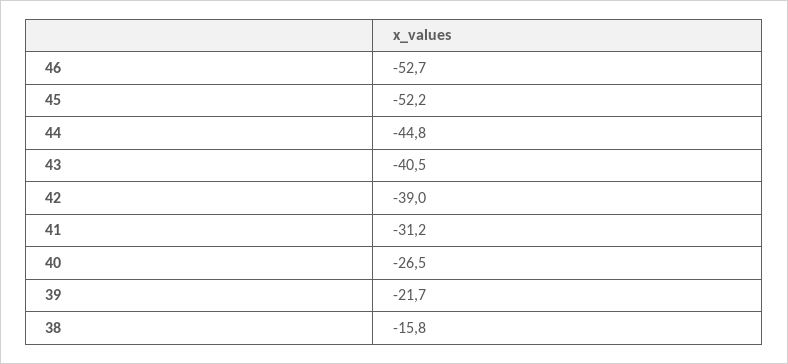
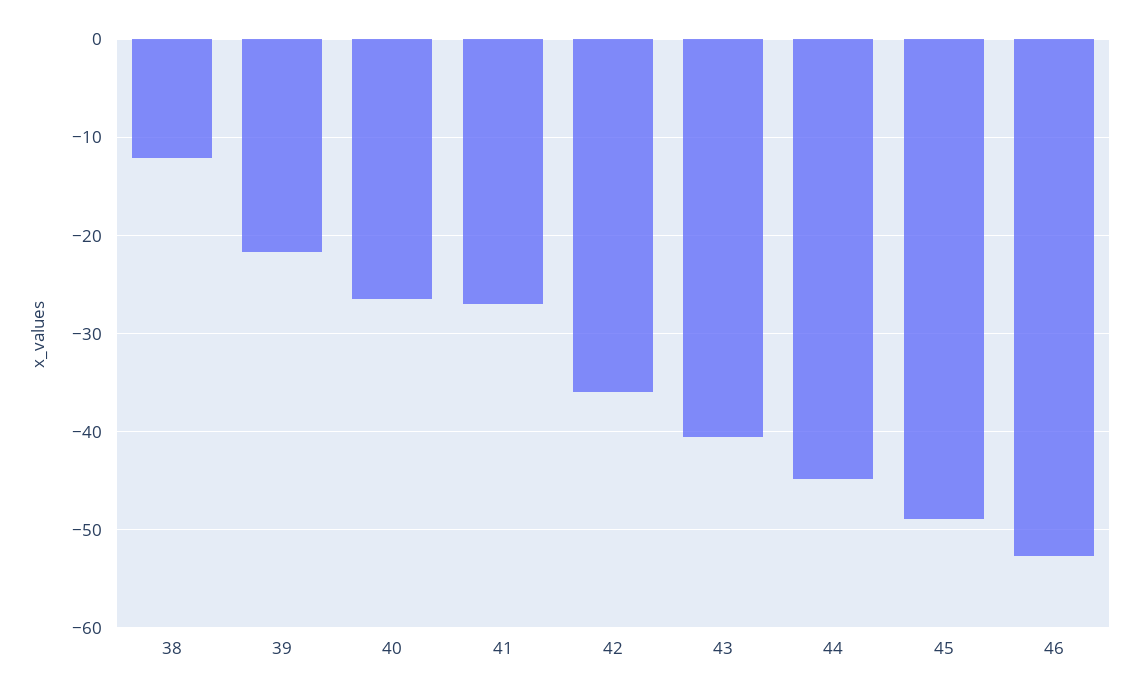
45: -52.2 -> -49
42: -39 -> -36
41: -31.2 -> -27
38: -15.8 -> -12

